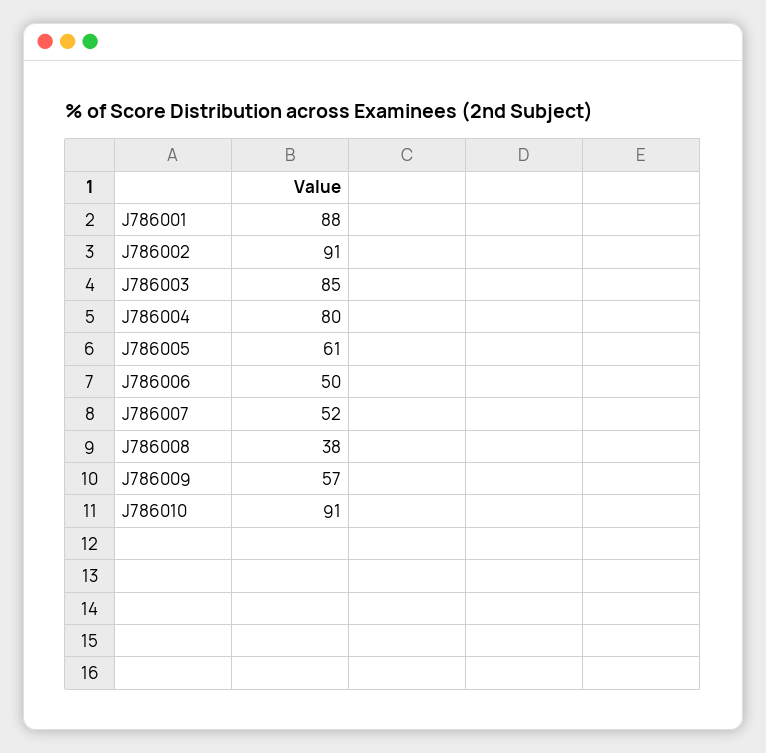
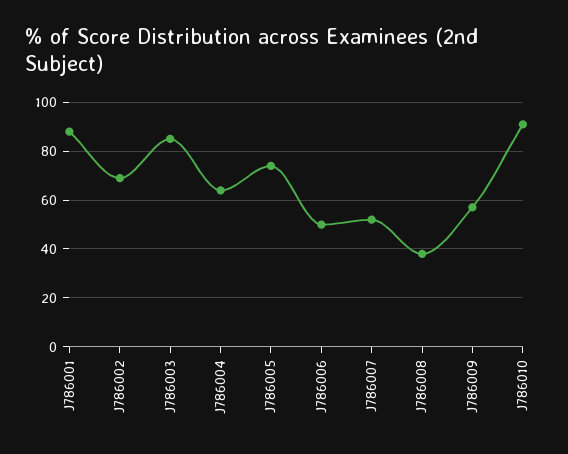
J786002: 91 -> 70
J786004: 80 -> 65
J786005: 61 -> 75

